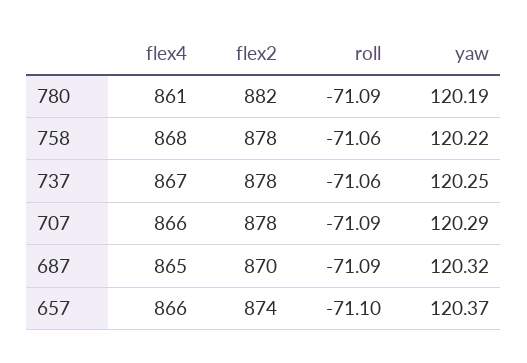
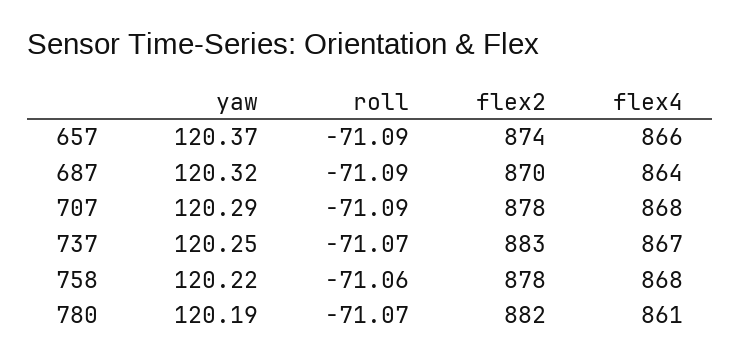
roll, 780: -71.09 -> -71.07
flex2, 737: 878 -> 883
roll, 737: -71.06 -> -71.07
flex4, 707: 866 -> 868
flex4, 687: 865 -> 864
roll, 657: -71.1 -> -71.09

